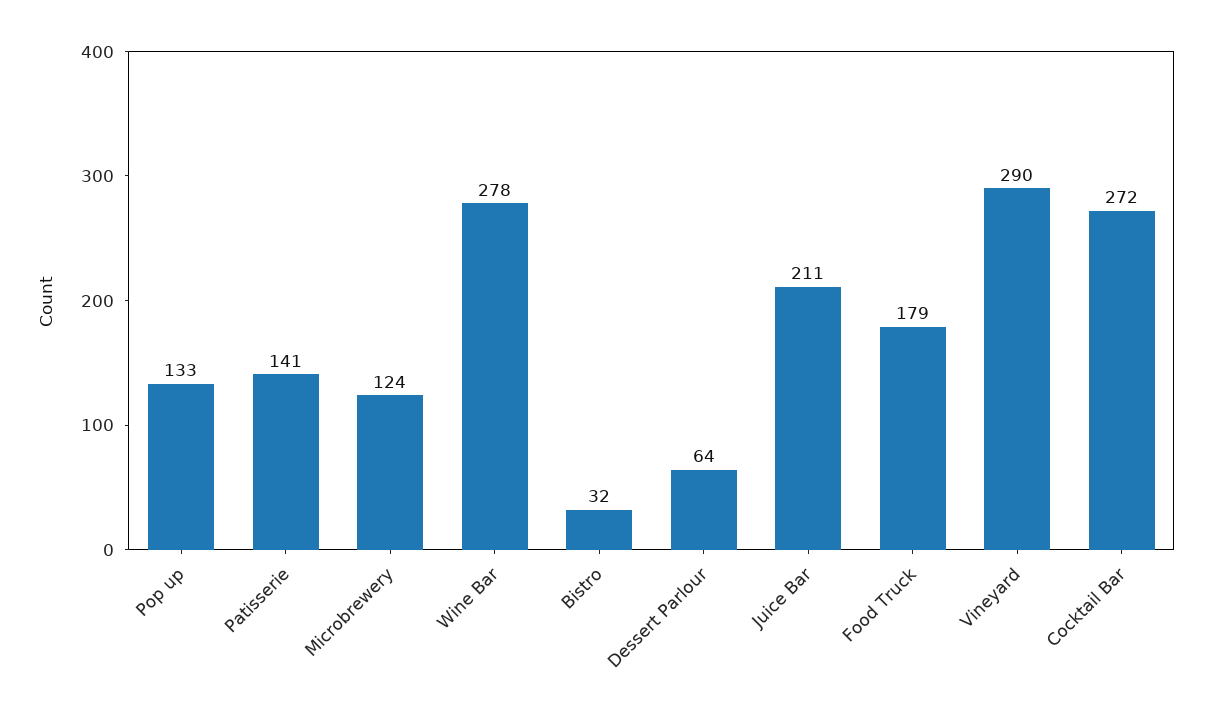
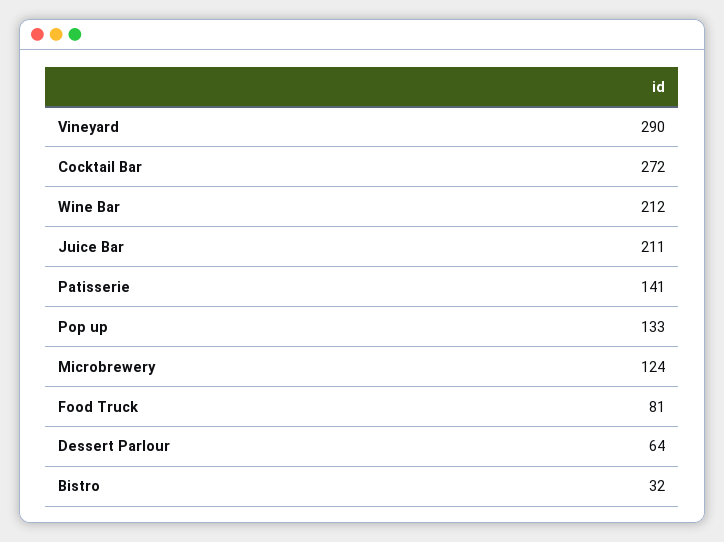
Wine Bar: 278 -> 212
Food Truck: 179 -> 81

